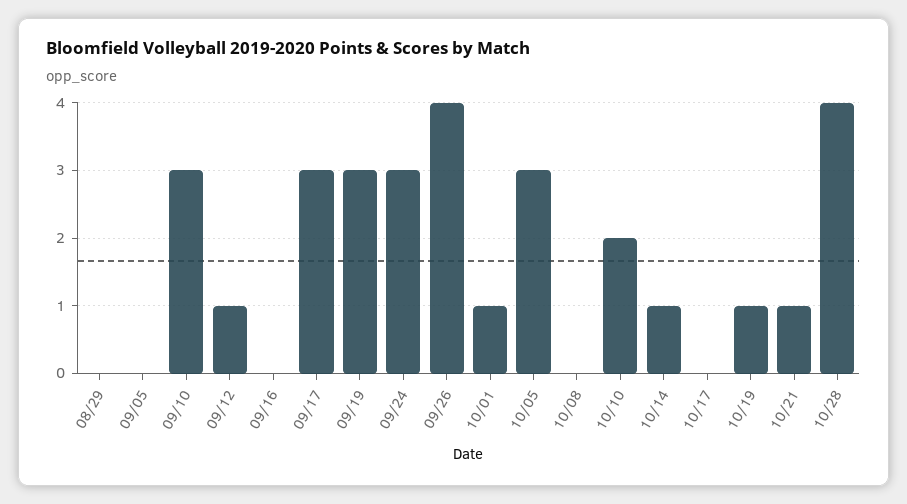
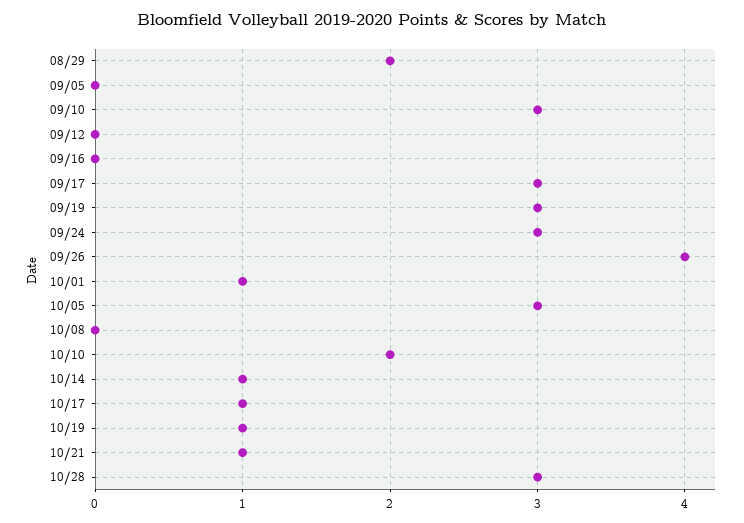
08/29: 0 -> 2
09/12: 1 -> 0
10/17: 0 -> 1
10/28: 4 -> 3

